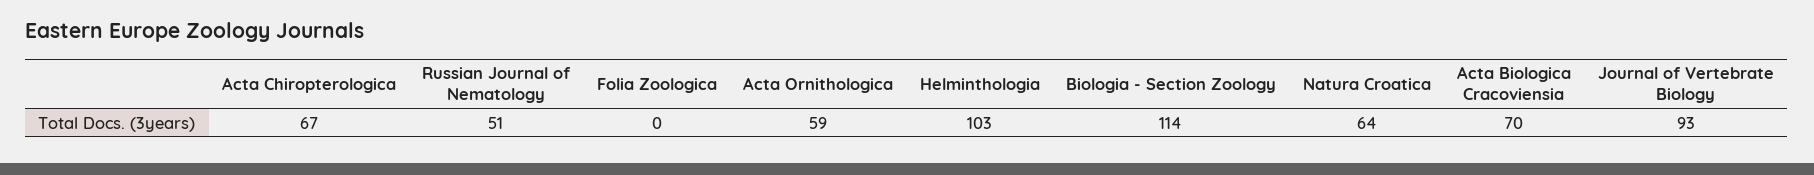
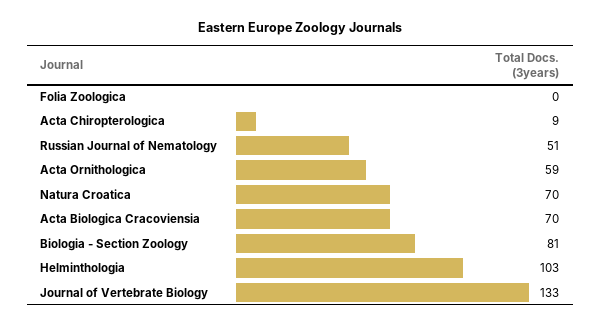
Acta Chiropterologica: 67 -> 9
Biologia - Section Zoology: 114 -> 81
Natura Croatica: 64 -> 70
Journal of Vertebrate Biology: 93 -> 133

